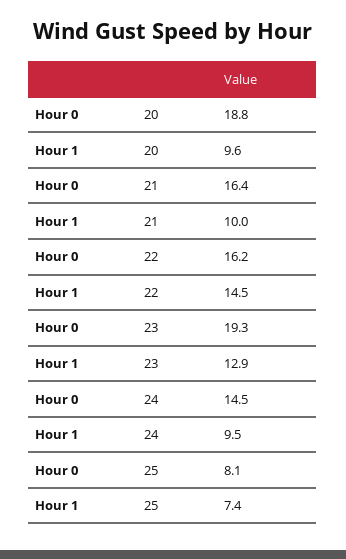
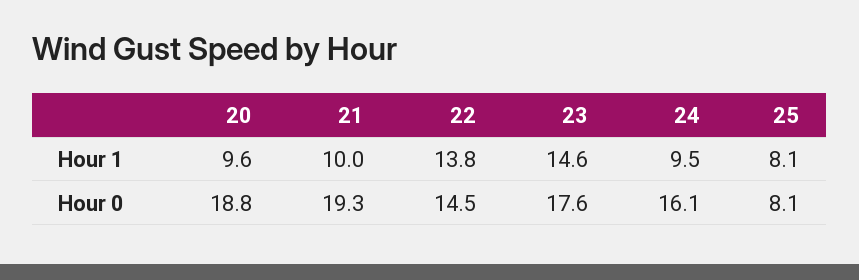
Hour 0, 21: 16.4 -> 19.3
Hour 0, 22: 16.2 -> 14.5
Hour 1, 22: 14.5 -> 13.8
Hour 0, 23: 19.3 -> 17.6
Hour 1, 23: 12.9 -> 14.6
Hour 0, 24: 14.5 -> 16.1
Hour 1, 25: 7.4 -> 8.1

